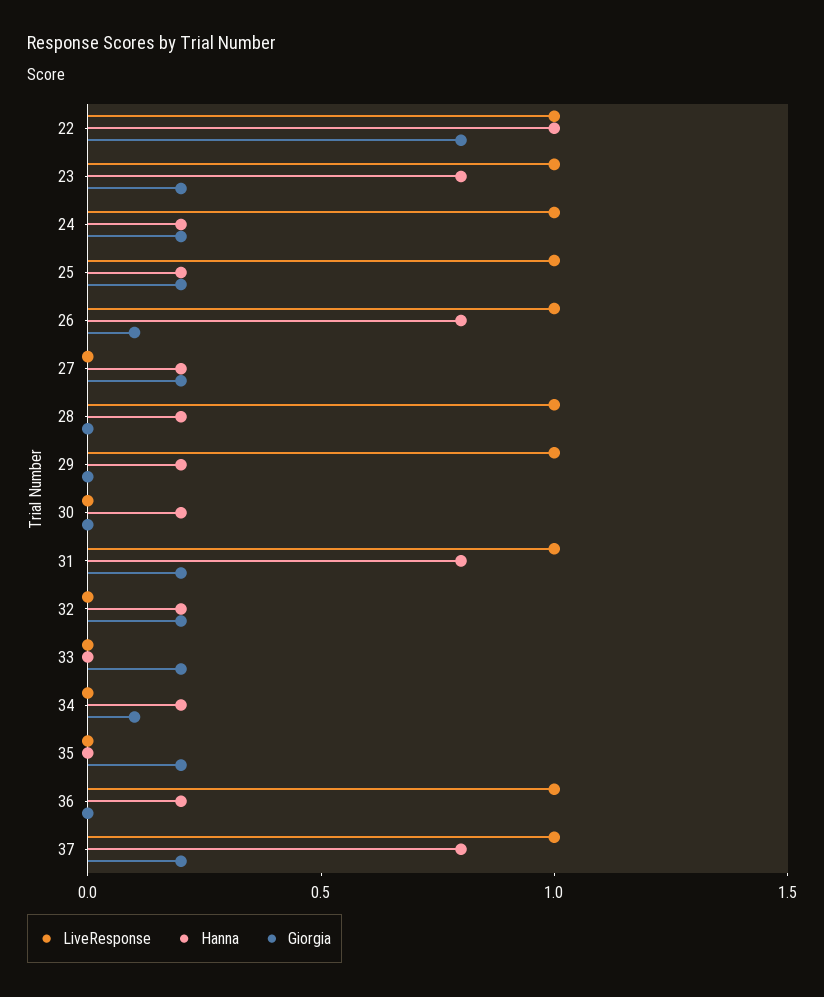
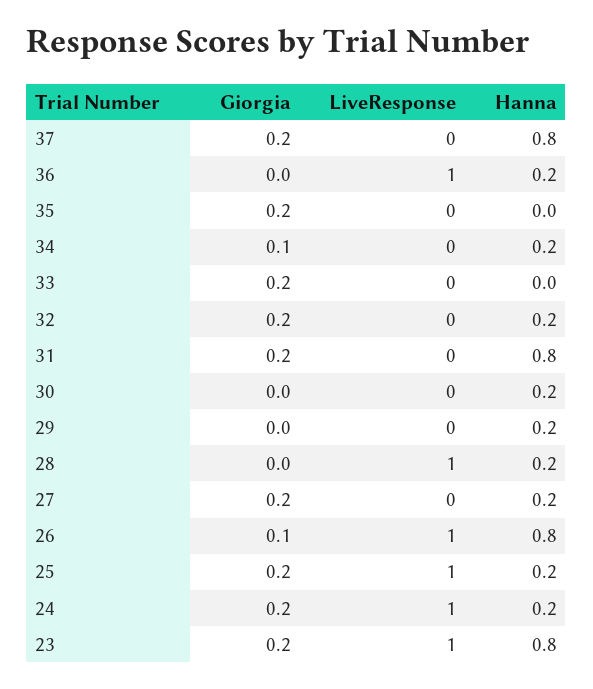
LiveResponse, 22: 1 -> none
Hanna, 22: 1 -> none
Giorgia, 22: 0.8 -> none
LiveResponse, 29: 1 -> 0
LiveResponse, 31: 1 -> 0
LiveResponse, 37: 1 -> 0

